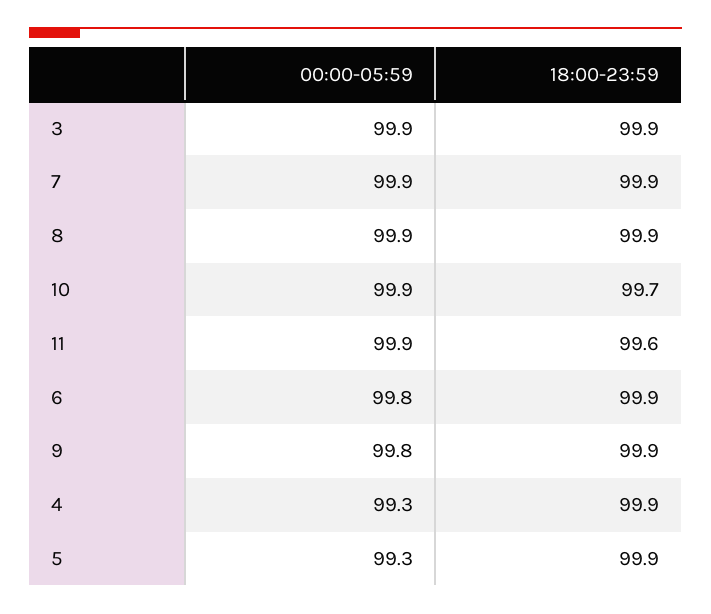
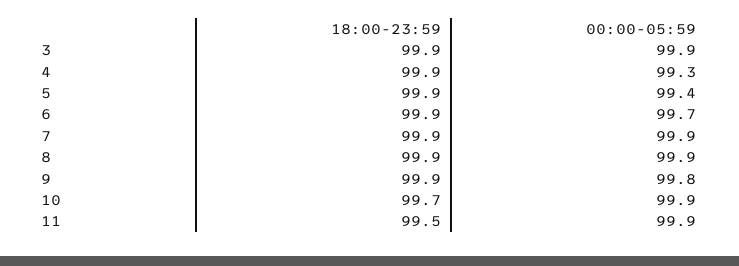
18:00-23:59, 11: 99.6 -> 99.5
00:00-05:59, 6: 99.8 -> 99.7
00:00-05:59, 5: 99.3 -> 99.4

